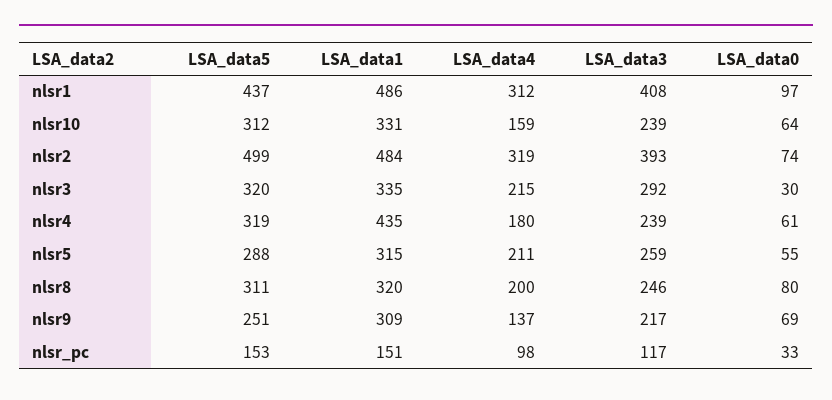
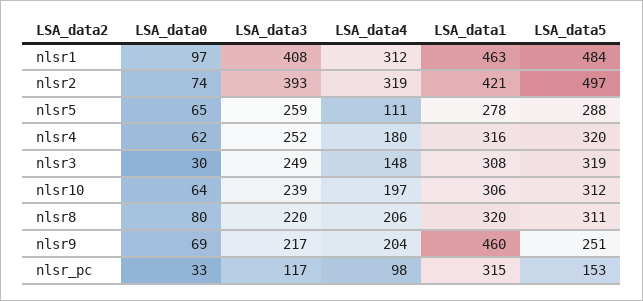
LSA_data5, nlsr1: 437 -> 484
LSA_data1, nlsr1: 486 -> 463
LSA_data1, nlsr10: 331 -> 306
LSA_data4, nlsr10: 159 -> 197
LSA_data5, nlsr2: 499 -> 497
LSA_data1, nlsr2: 484 -> 421
LSA_data5, nlsr3: 320 -> 319
LSA_data1, nlsr3: 335 -> 308
LSA_data4, nlsr3: 215 -> 148
LSA_data3, nlsr3: 292 -> 249
LSA_data5, nlsr4: 319 -> 320
LSA_data1, nlsr4: 435 -> 316
LSA_data3, nlsr4: 239 -> 252
LSA_data0, nlsr4: 61 -> 62
LSA_data1, nlsr5: 315 -> 278
LSA_data4, nlsr5: 211 -> 111
LSA_data0, nlsr5: 55 -> 65
LSA_data4, nlsr8: 200 -> 206
LSA_data3, nlsr8: 246 -> 220
LSA_data1, nlsr9: 309 -> 460
LSA_data4, nlsr9: 137 -> 204
LSA_data1, nlsr_pc: 151 -> 315

